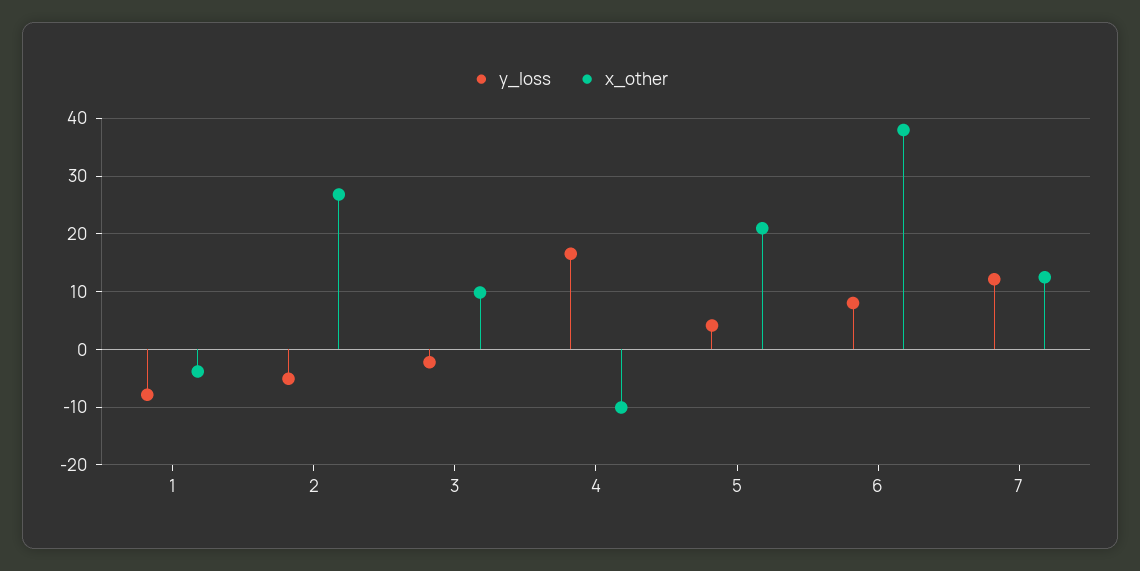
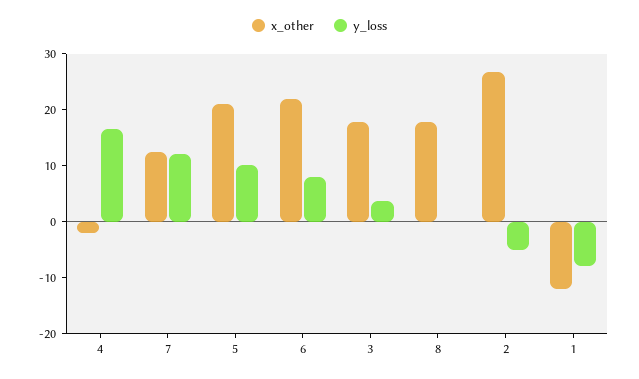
x_other, 1: -4 -> -12
y_loss, 3: -2 -> 4
x_other, 3: 10 -> 18
x_other, 4: -10 -> -2
y_loss, 5: 4 -> 10
x_other, 6: 38 -> 22
x_other, 8: none -> 18
y_loss, 8: none -> 0

